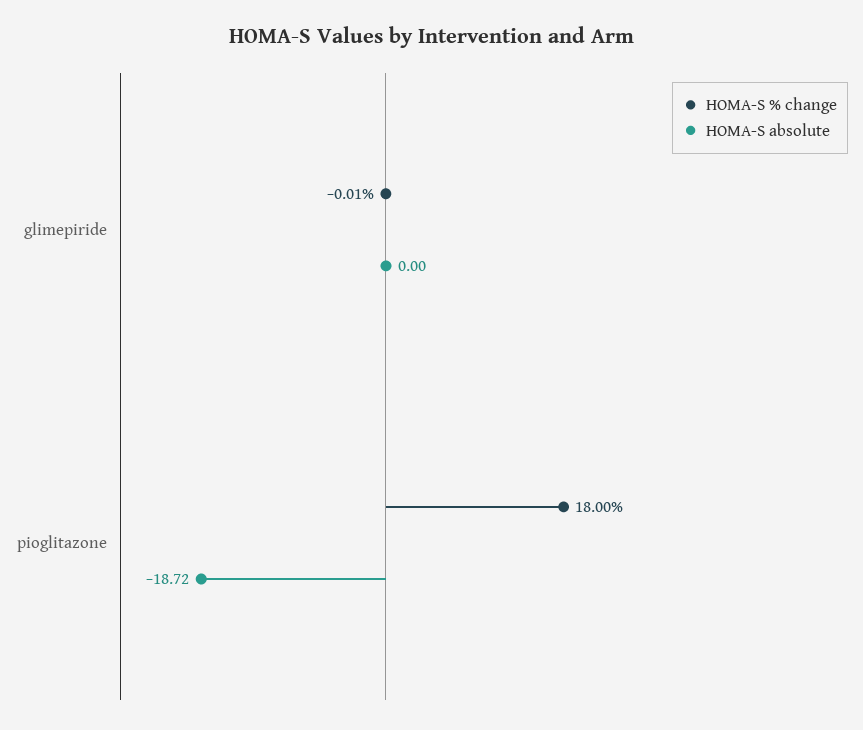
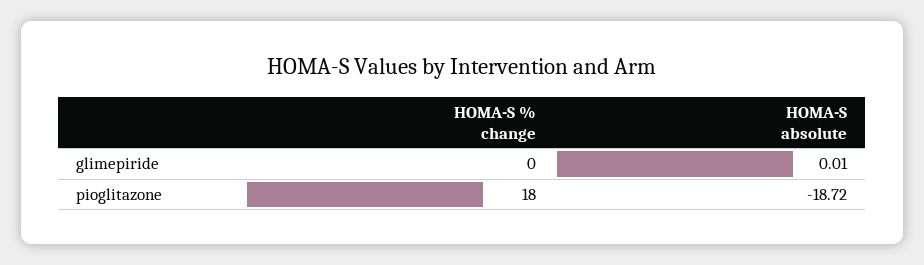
HOMA-S % change, glimepiride: -0.01 -> 0
HOMA-S absolute, glimepiride: 0 -> 0.01

